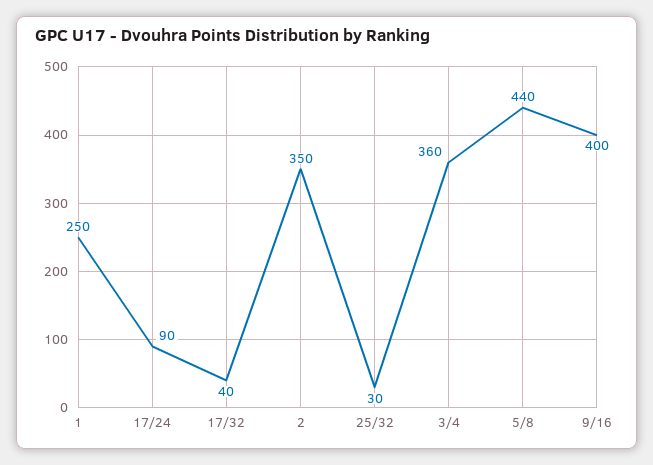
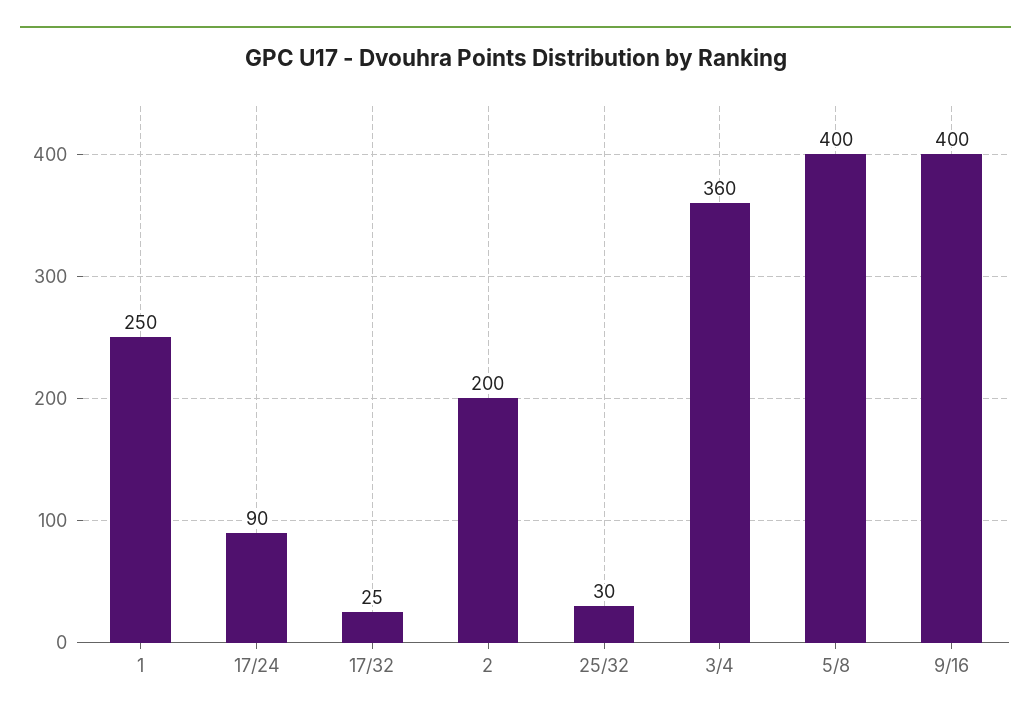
17/32: 40 -> 25
2: 350 -> 200
5/8: 440 -> 400

